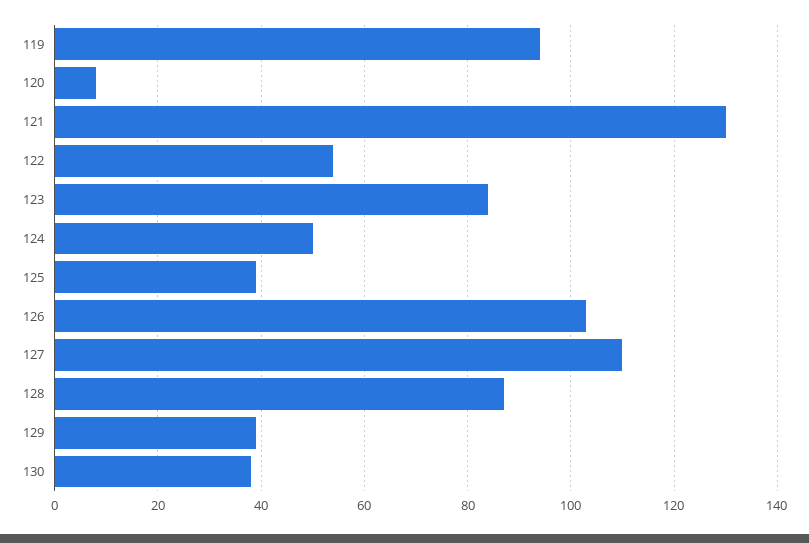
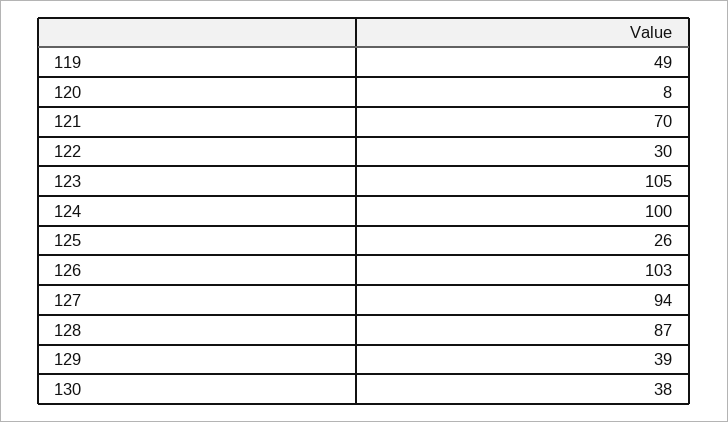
119: 95 -> 49
121: 130 -> 70
122: 55 -> 30
123: 85 -> 105
124: 50 -> 100
125: 40 -> 26
127: 110 -> 94

